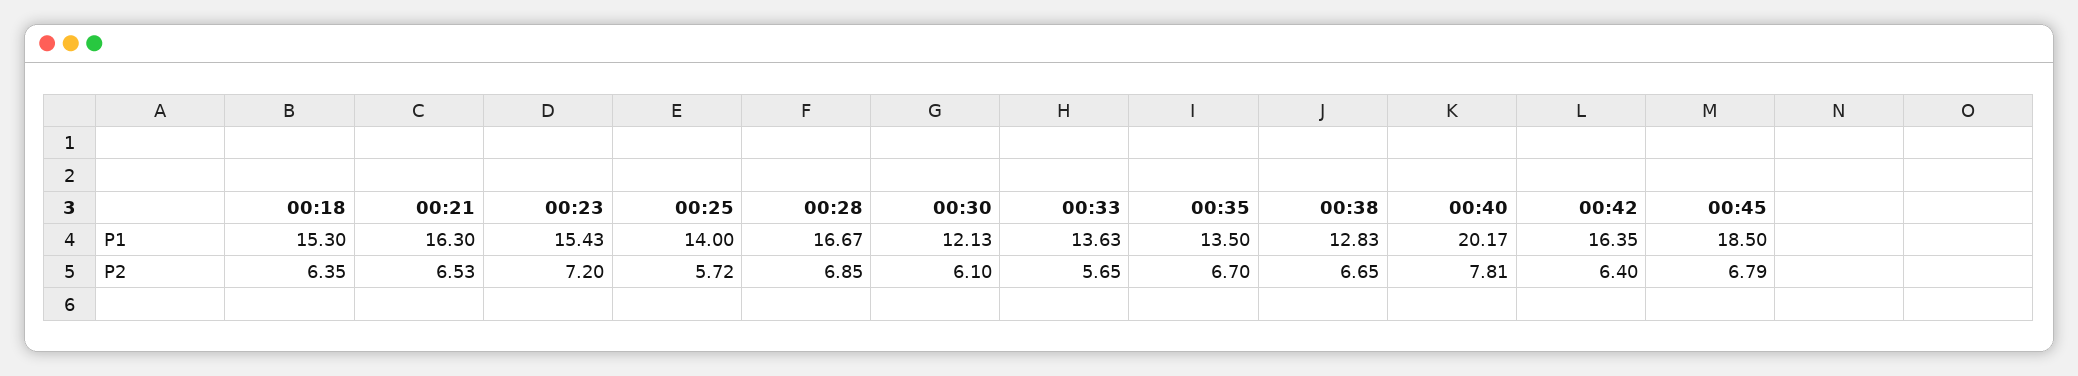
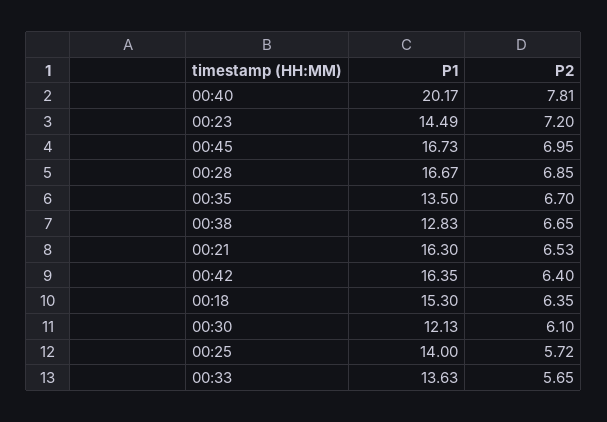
00:23, P1: 15.43 -> 14.49
00:45, P1: 18.5 -> 16.73
00:45, P2: 6.79 -> 6.95

